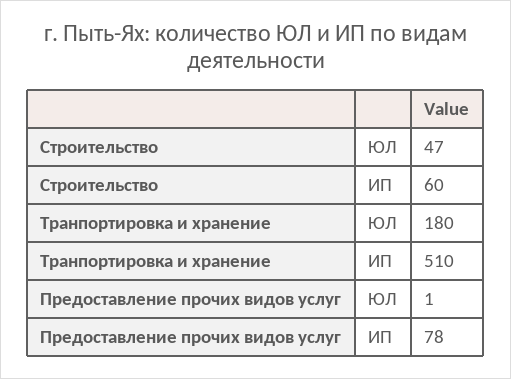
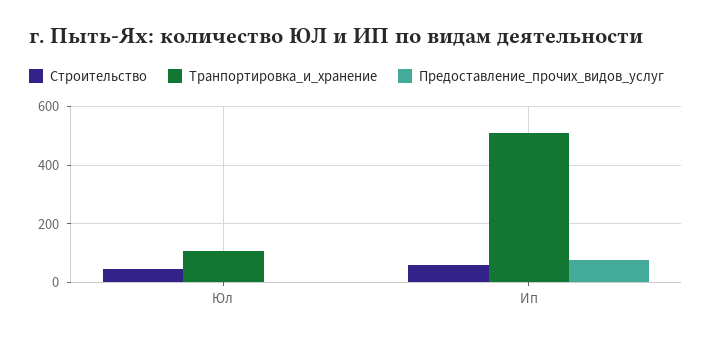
Транпортировка и хранение, ЮЛ: 180 -> 100

